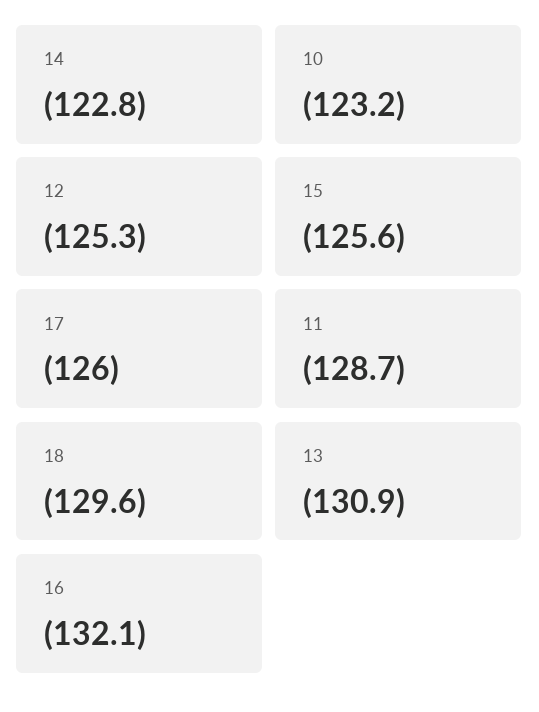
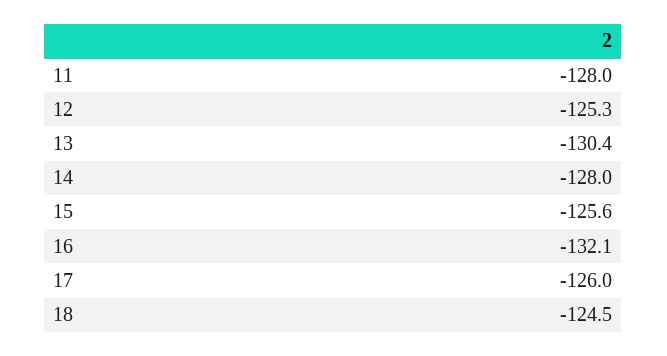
14: -122.8 -> -128
10: -123.2 -> none
11: -128.7 -> -128
18: -129.6 -> -124.5
13: -130.9 -> -130.4

